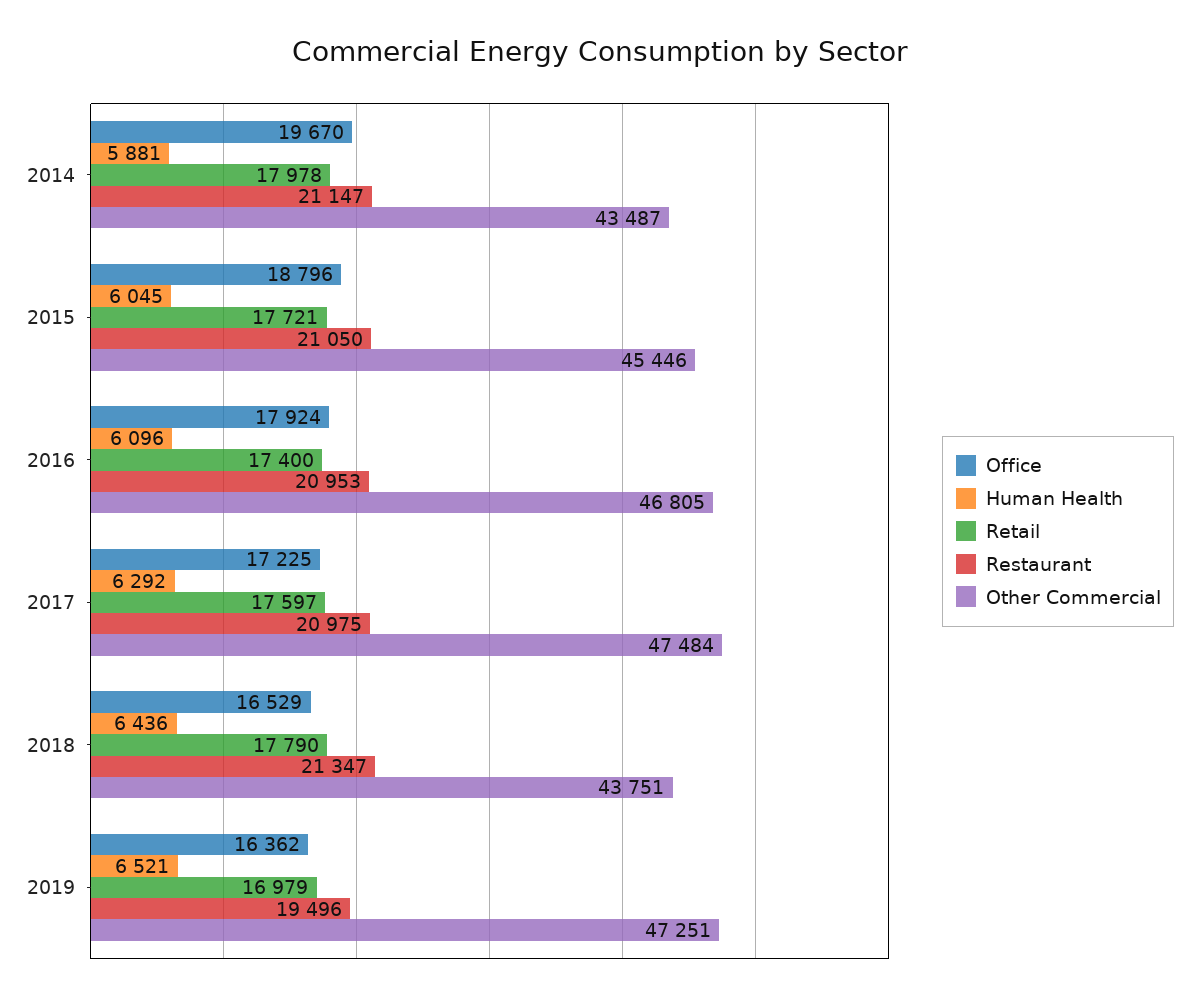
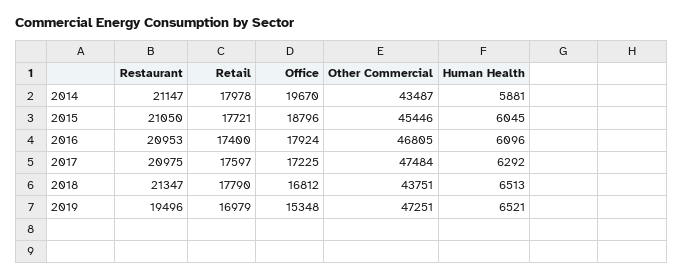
Office, 2018: 16529 -> 16812
Human Health, 2018: 6436 -> 6513
Office, 2019: 16362 -> 15348

